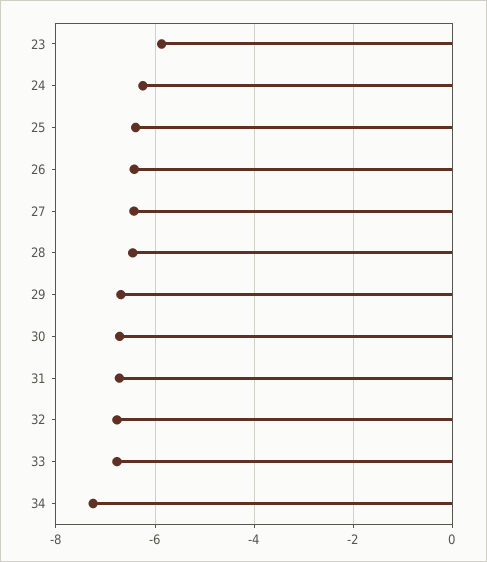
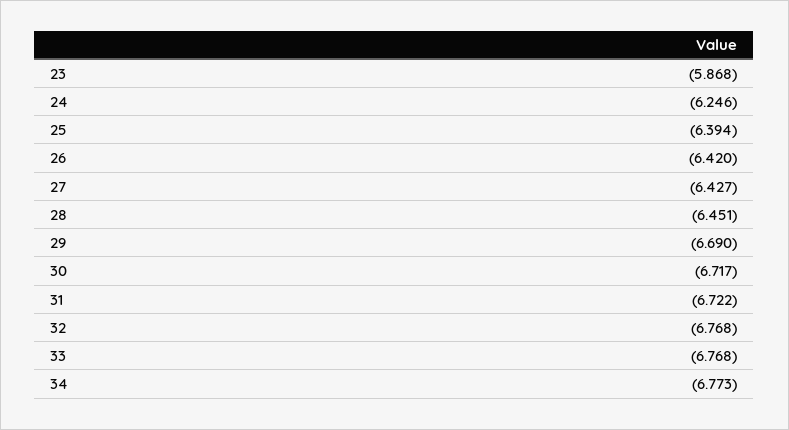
34: -7.2 -> -6.773

